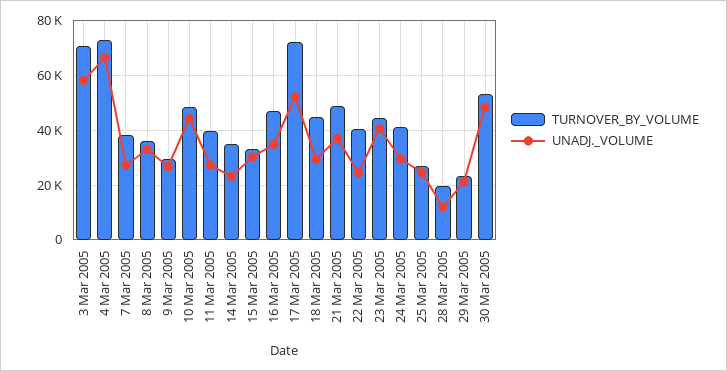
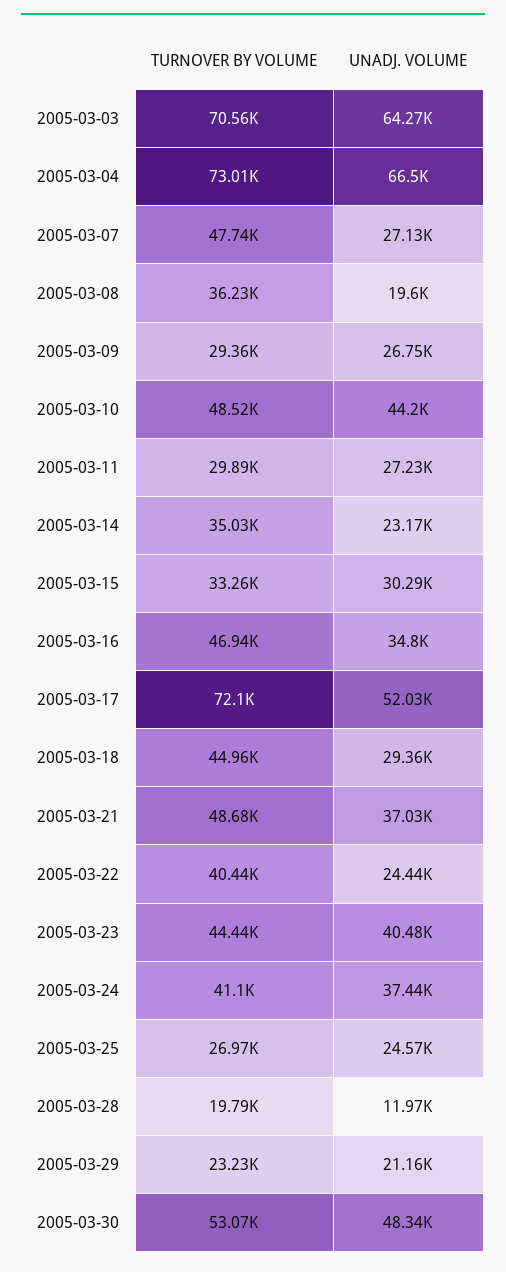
UNADJ._VOLUME, 3 Mar 2005: 57500 -> 64270
TURNOVER_BY_VOLUME, 7 Mar 2005: 37500 -> 47740
UNADJ._VOLUME, 8 Mar 2005: 32500 -> 19600
TURNOVER_BY_VOLUME, 11 Mar 2005: 40000 -> 29890
UNADJ._VOLUME, 24 Mar 2005: 30000 -> 37440

